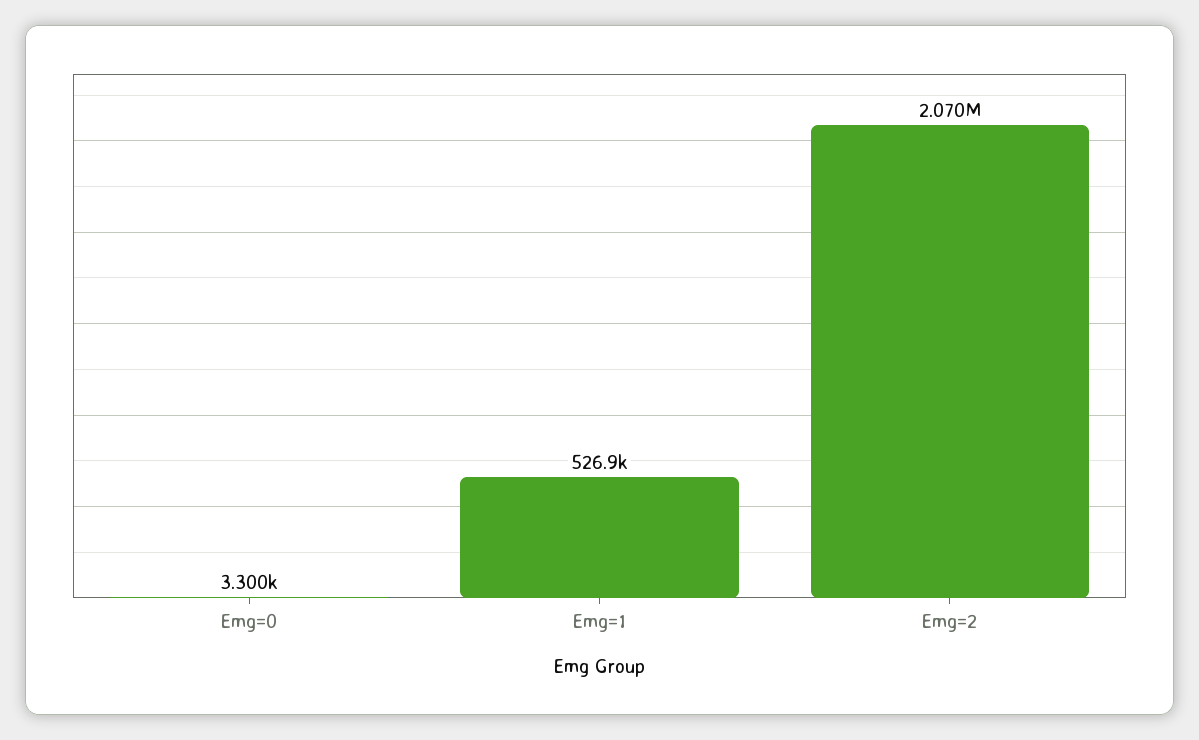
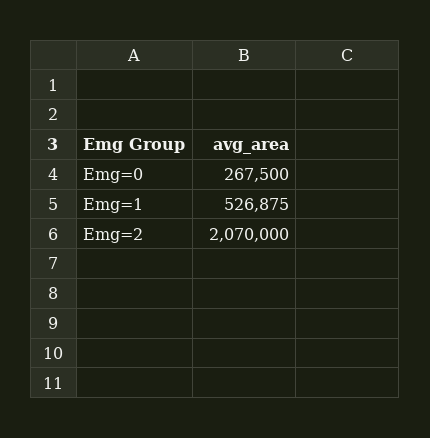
Emg=0: 3300 -> 267500

